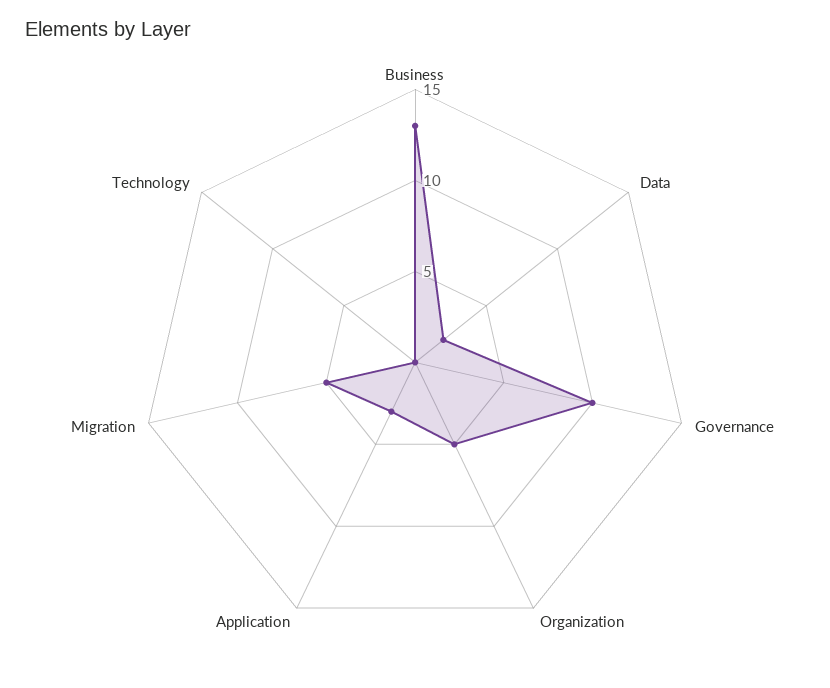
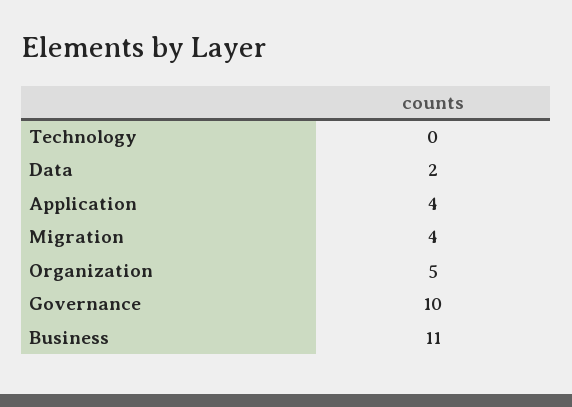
Business: 13 -> 11
Application: 3 -> 4
Migration: 5 -> 4

